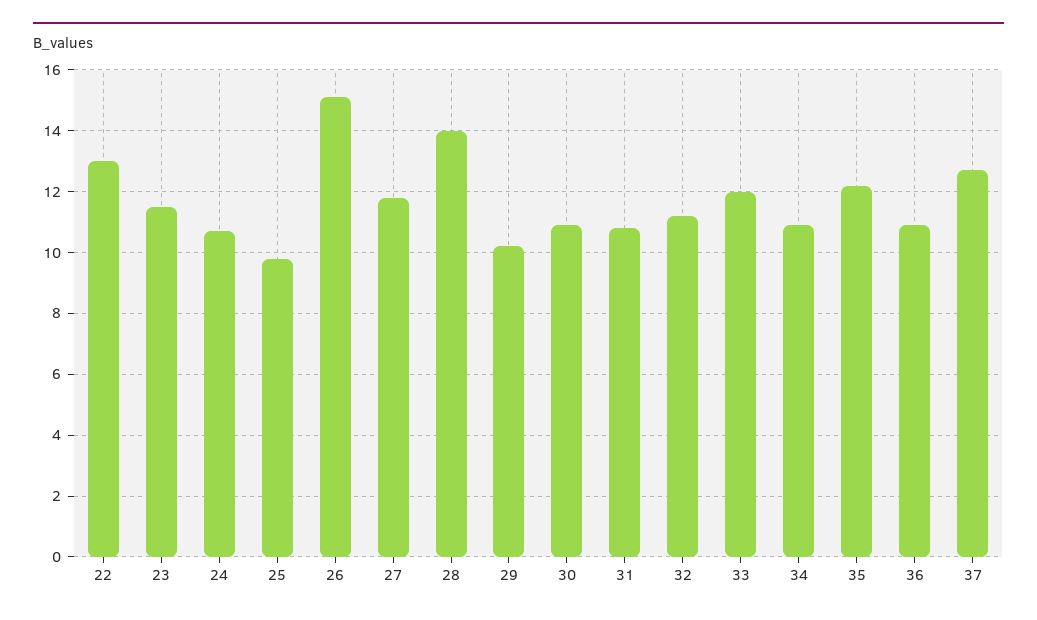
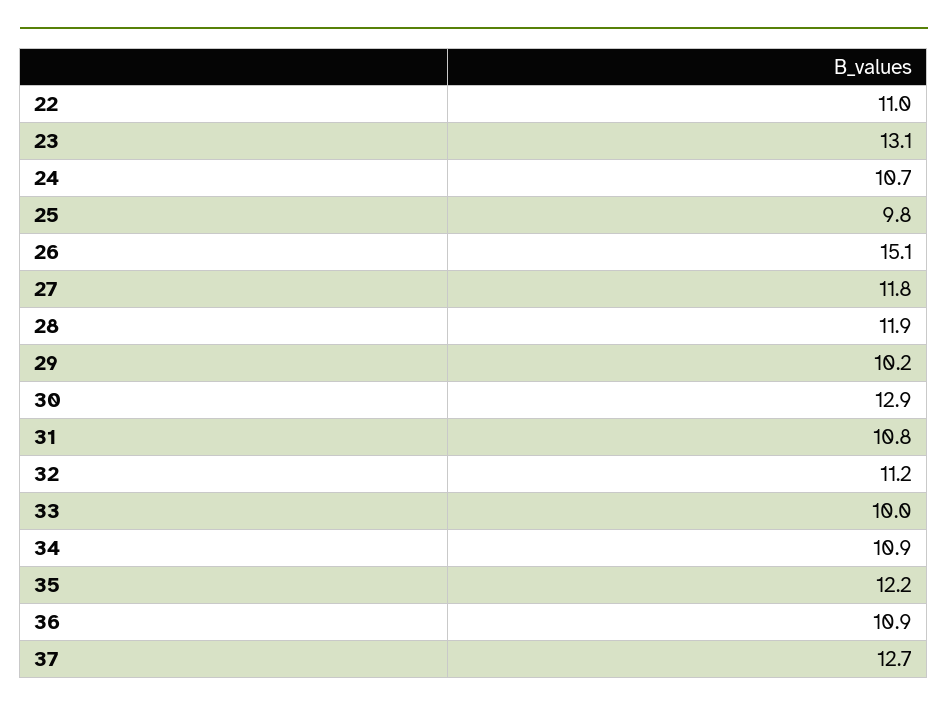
22: 13 -> 11
23: 11.5 -> 13.1
28: 14 -> 11.9
30: 11 -> 12.9
33: 12 -> 10

